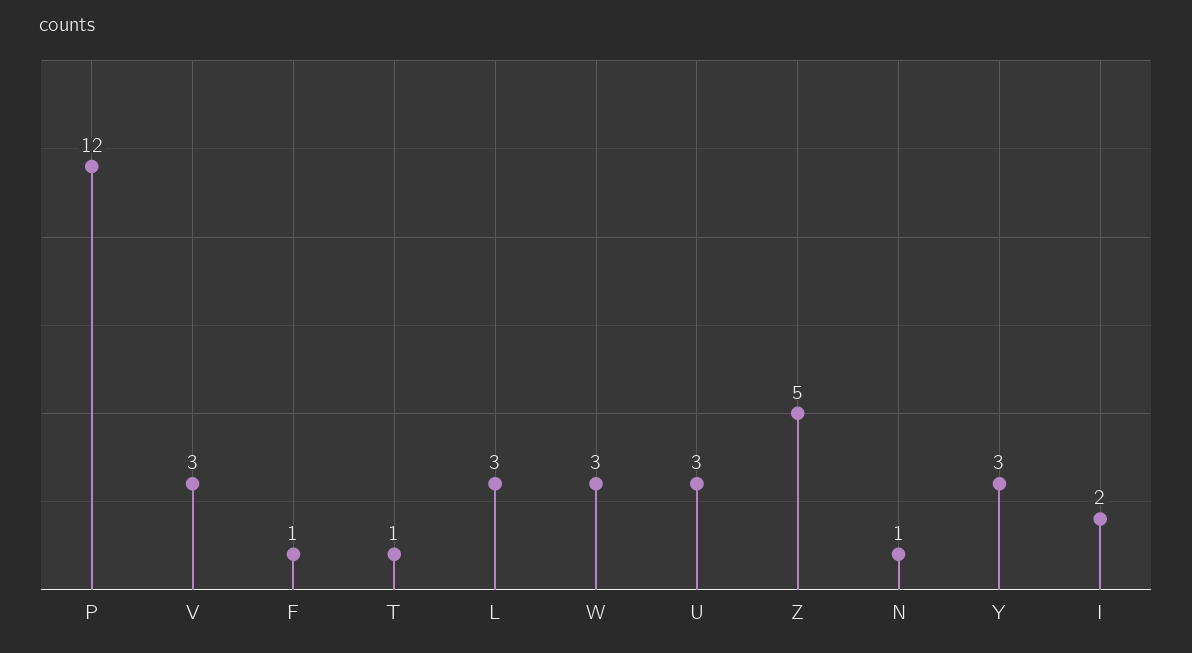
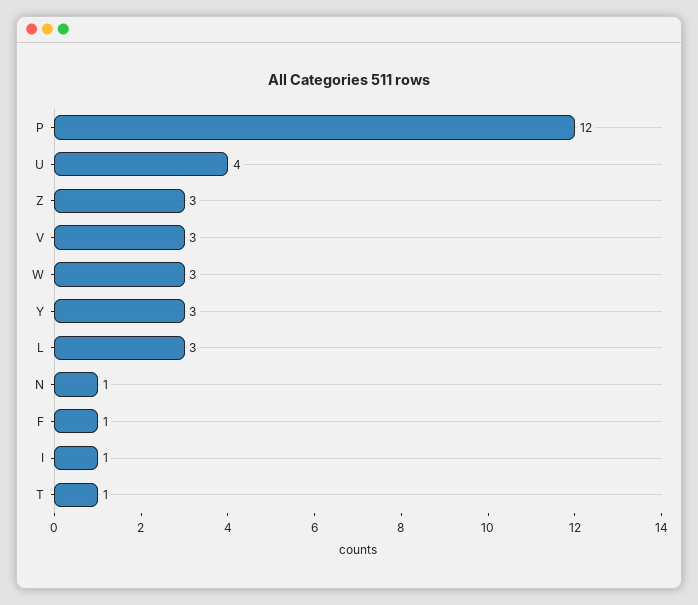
U: 3 -> 4
Z: 5 -> 3
I: 2 -> 1

